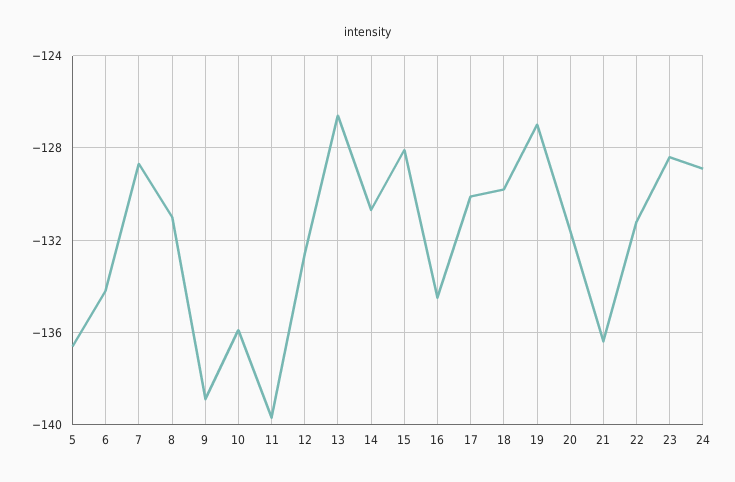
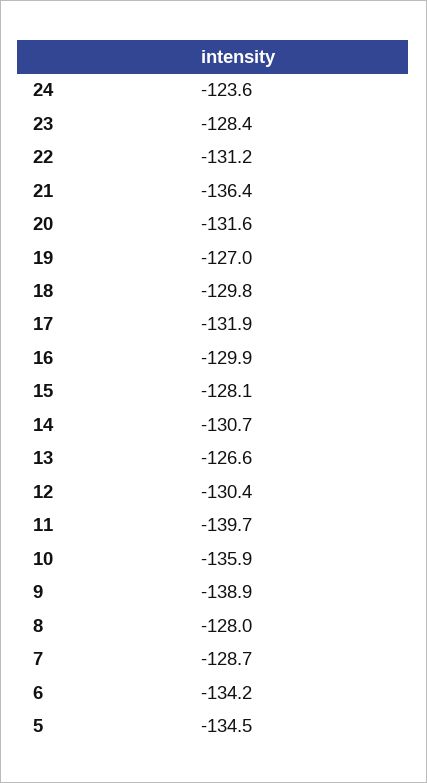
5: -136.5 -> -134.5
8: -131 -> -128
12: -132.5 -> -130.4
16: -134.5 -> -129.9
17: -130 -> -131.9
24: -129 -> -123.6

